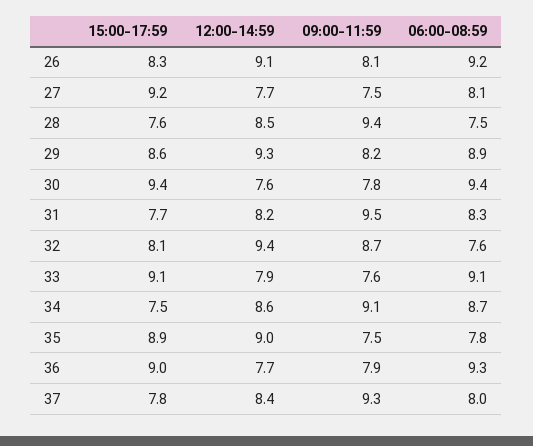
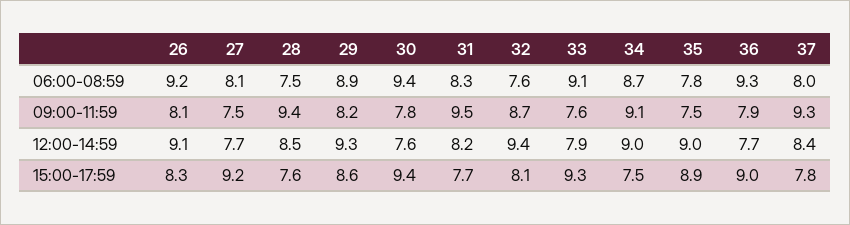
15:00-17:59, 33: 9.1 -> 9.3
12:00-14:59, 34: 8.6 -> 9

